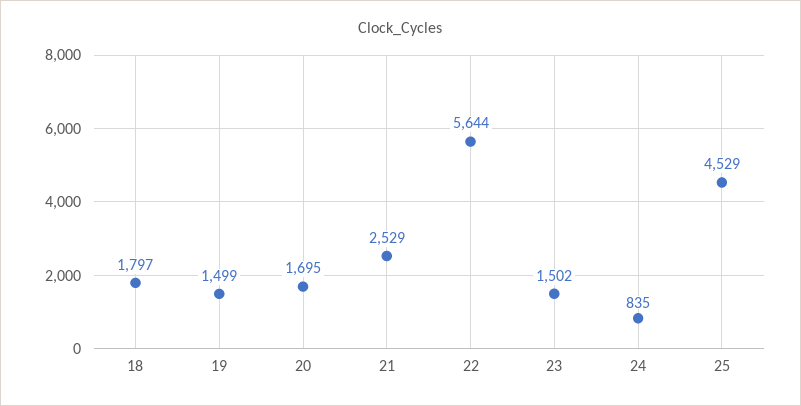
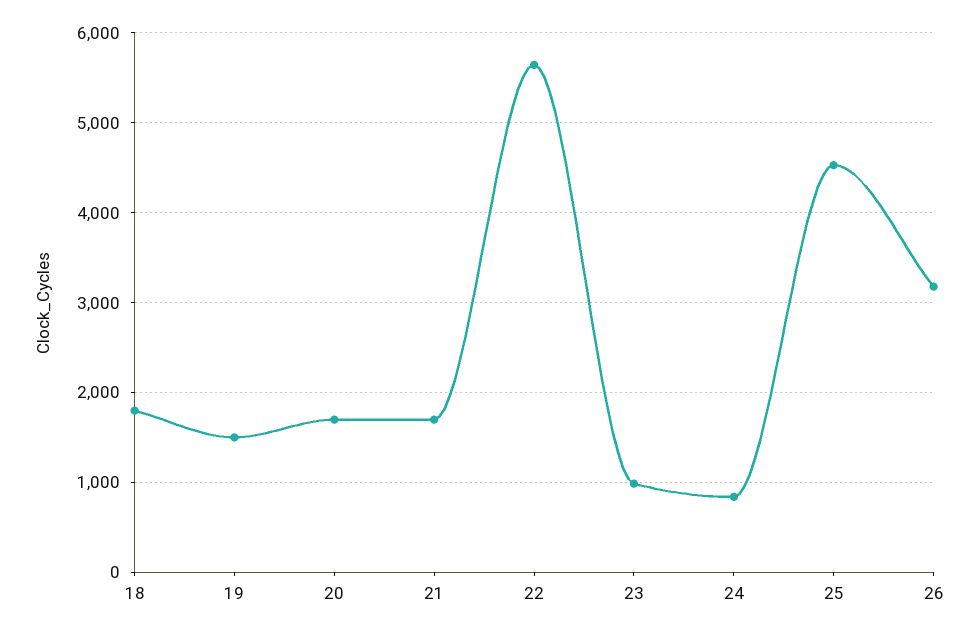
21: 2529 -> 1700
23: 1502 -> 1000
26: none -> 3200

